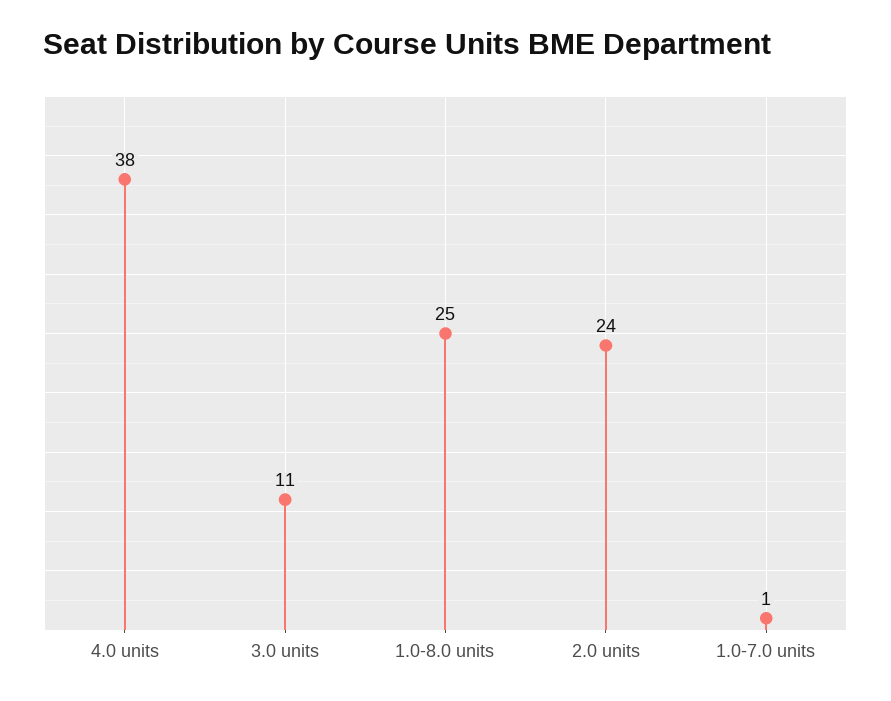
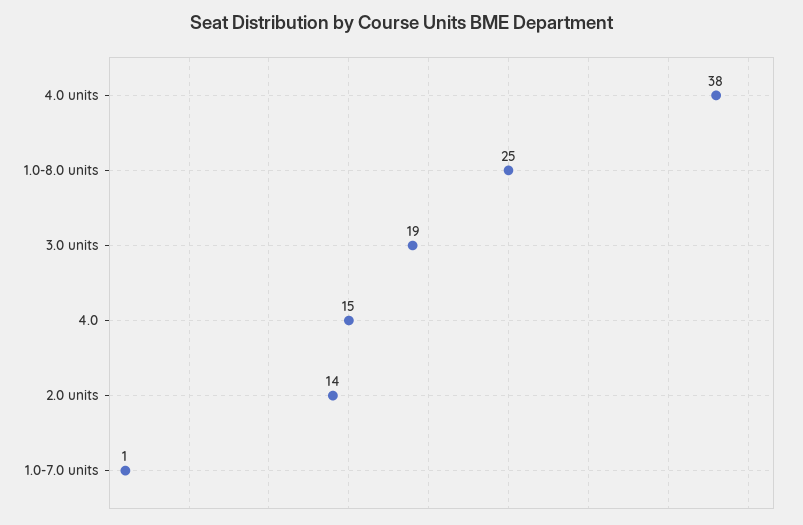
3.0 units: 11 -> 19
2.0 units: 24 -> 14
4.0: none -> 15

